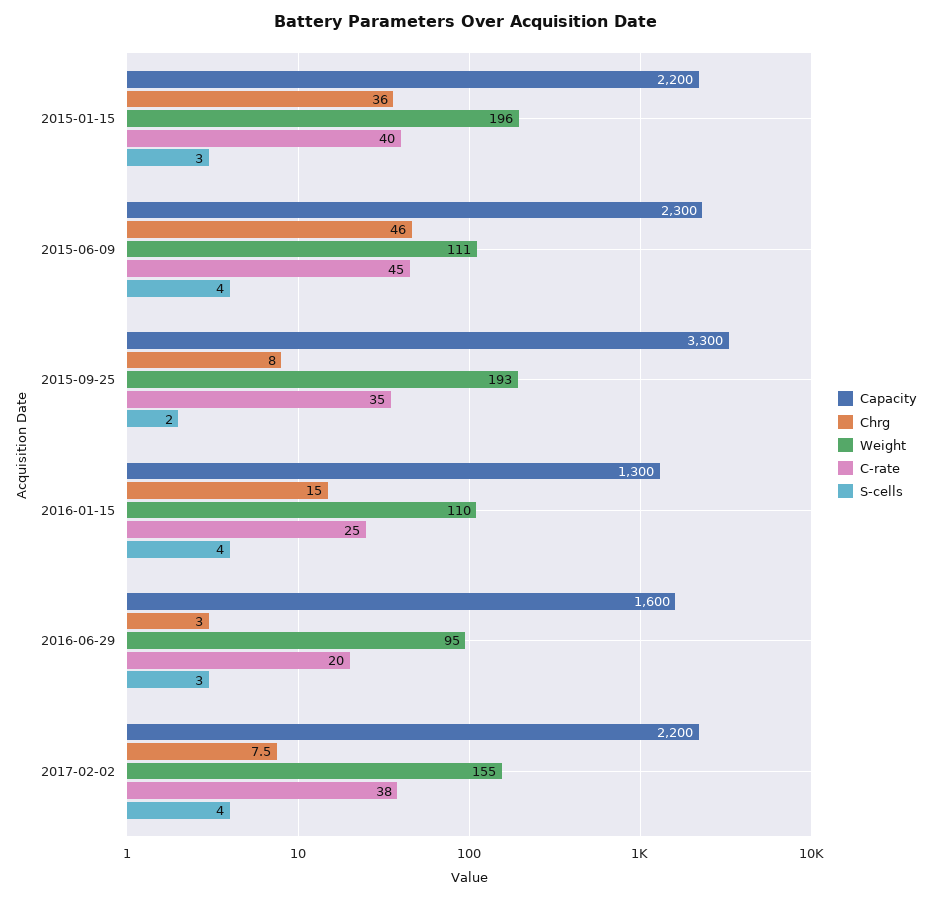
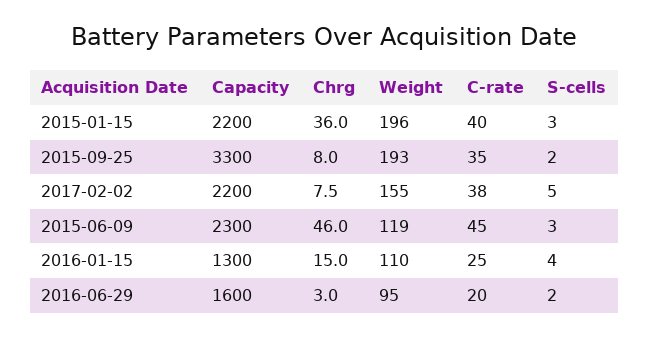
Weight, 2015-06-09: 111 -> 119
S-cells, 2015-06-09: 4 -> 3
S-cells, 2016-06-29: 3 -> 2
S-cells, 2017-02-02: 4 -> 5

